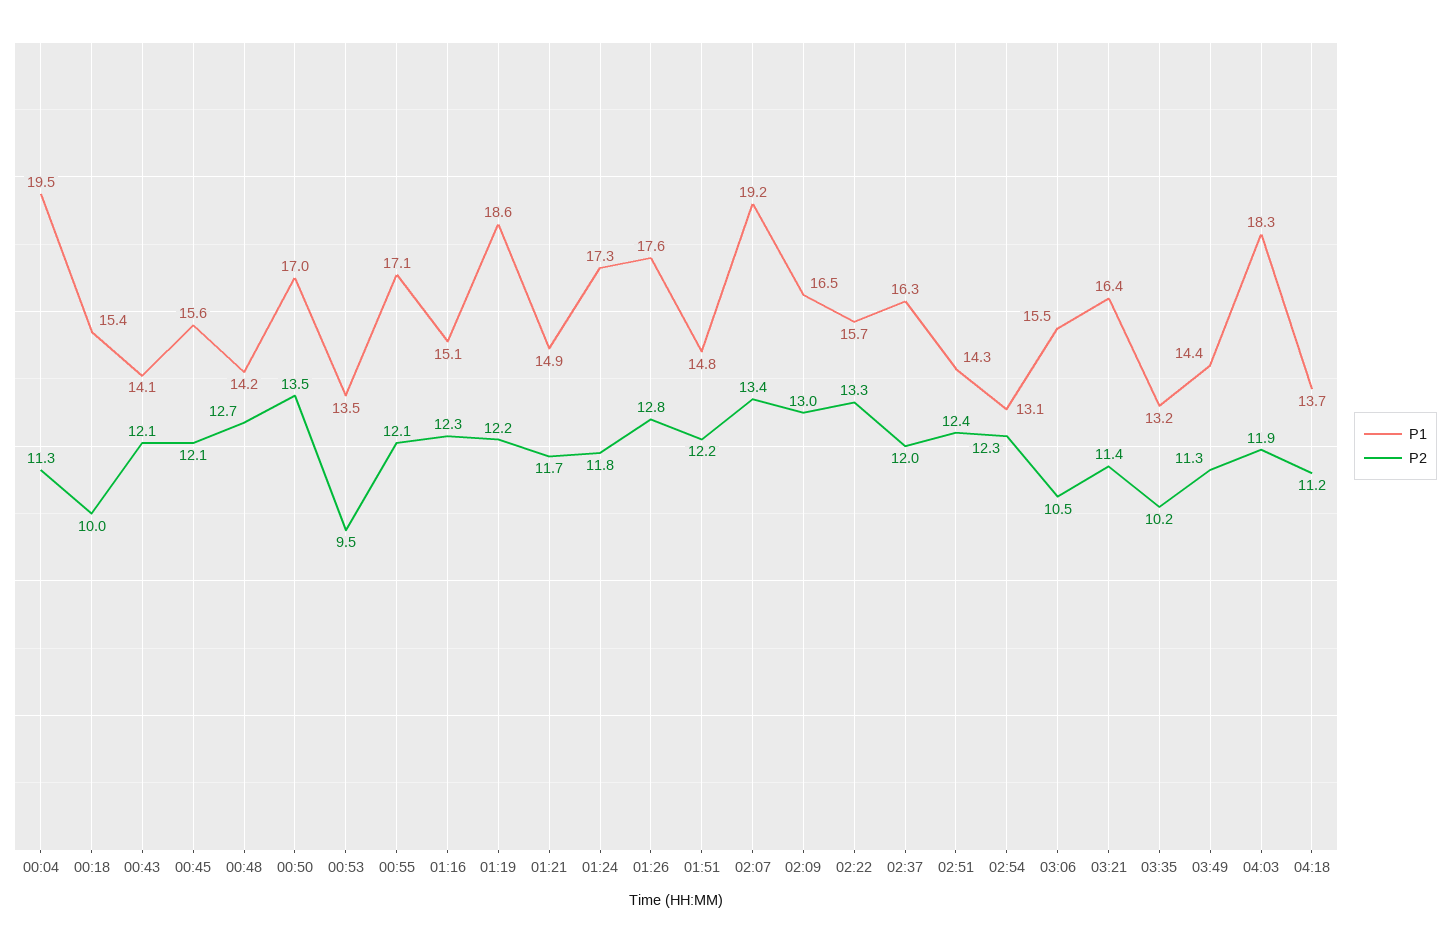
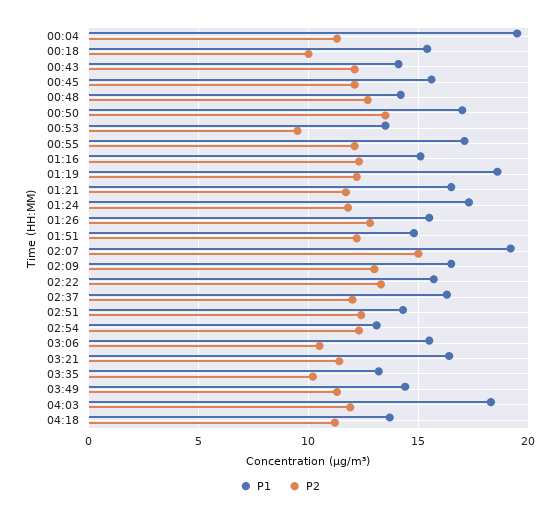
P1, 01:21: 14.9 -> 16.5
P1, 01:26: 17.6 -> 15.5
P2, 02:07: 13.4 -> 15

